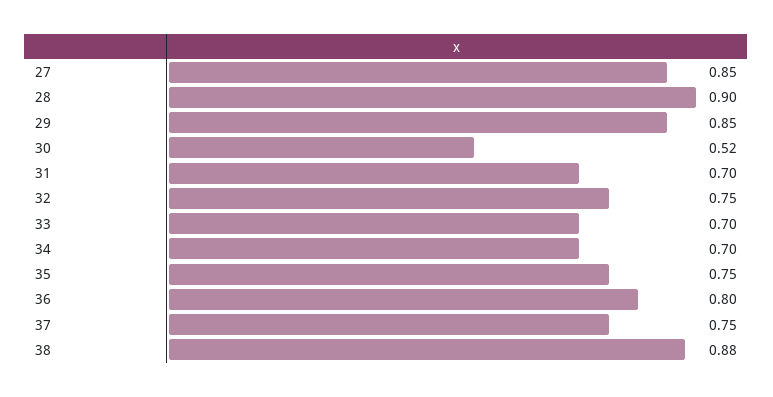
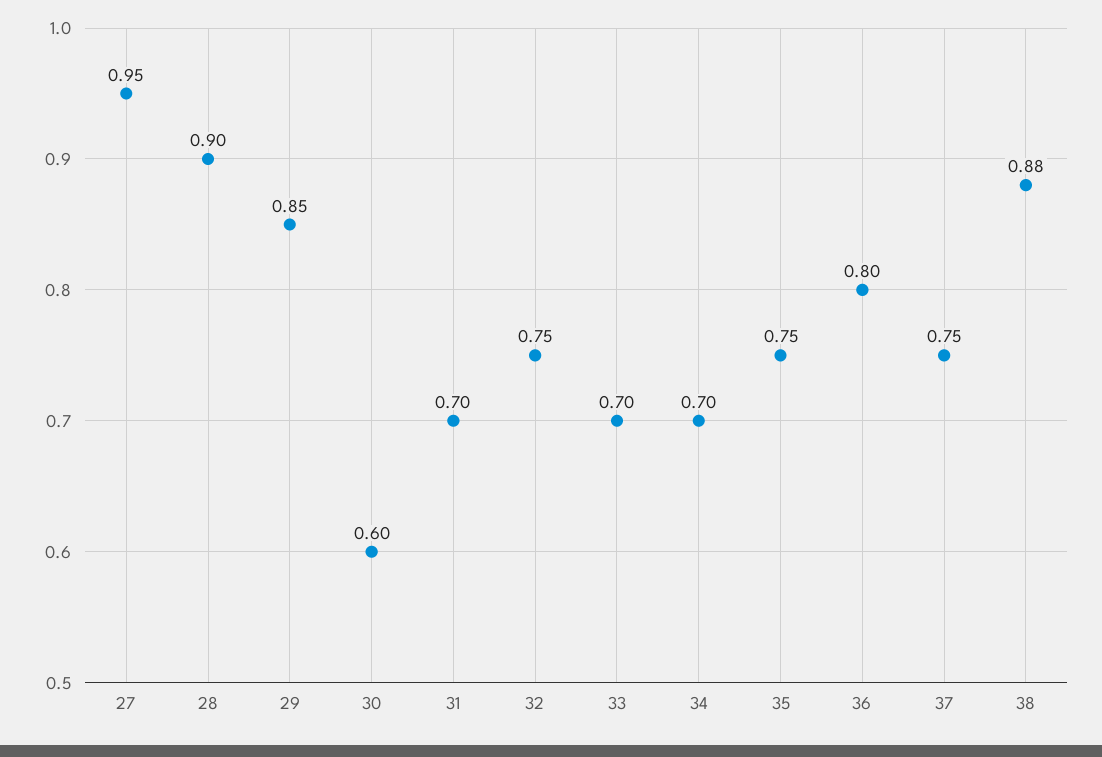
27: 0.85 -> 0.95
30: 0.52 -> 0.6

